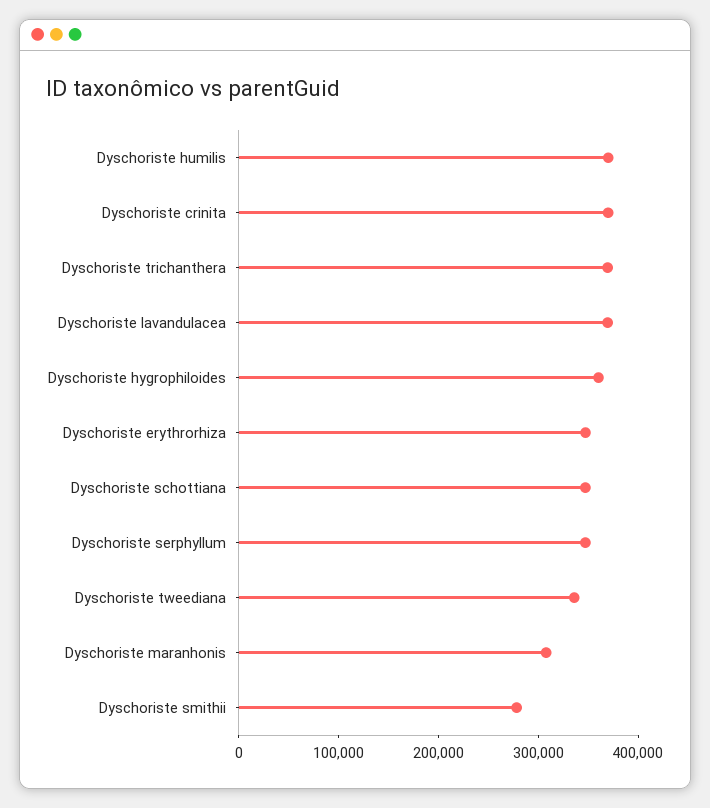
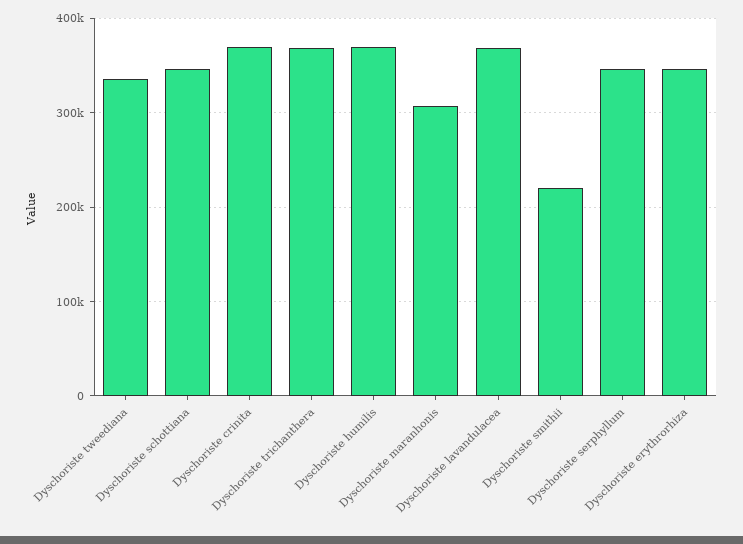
Dyschoriste hygrophiloides: 360000 -> none
Dyschoriste smithii: 280000 -> 220000

